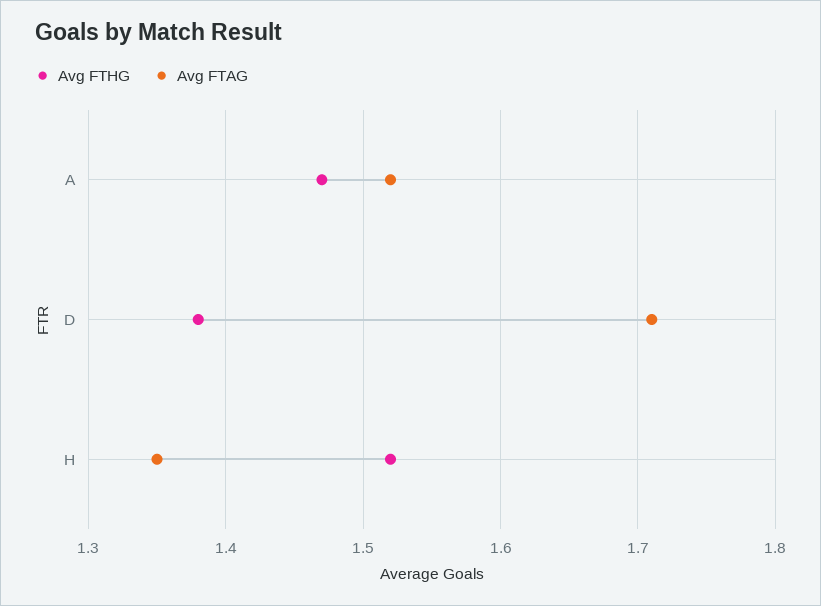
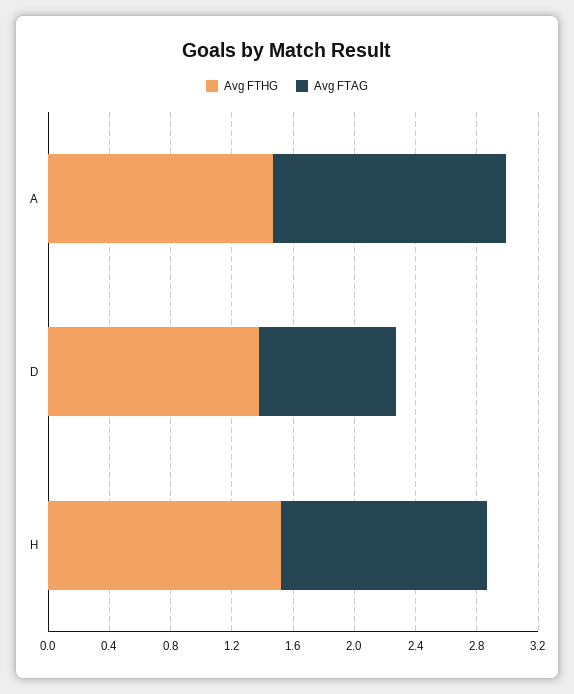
Avg FTAG, D: 1.71 -> 0.9

